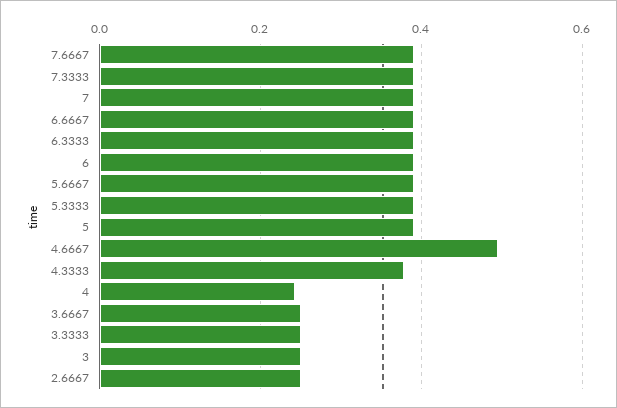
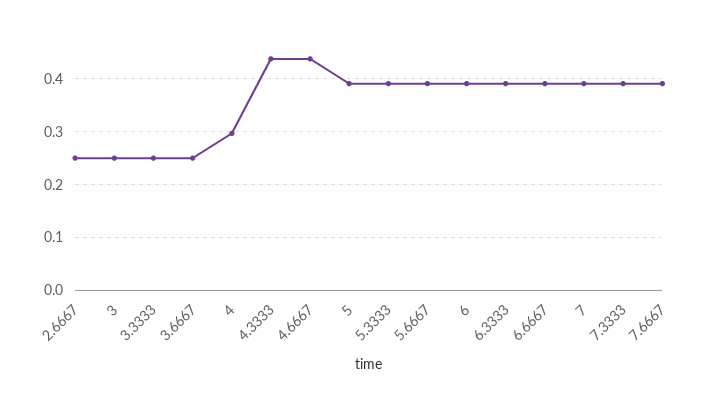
4.6667: 0.5 -> 0.44
4.3333: 0.38 -> 0.44
4: 0.24 -> 0.3

